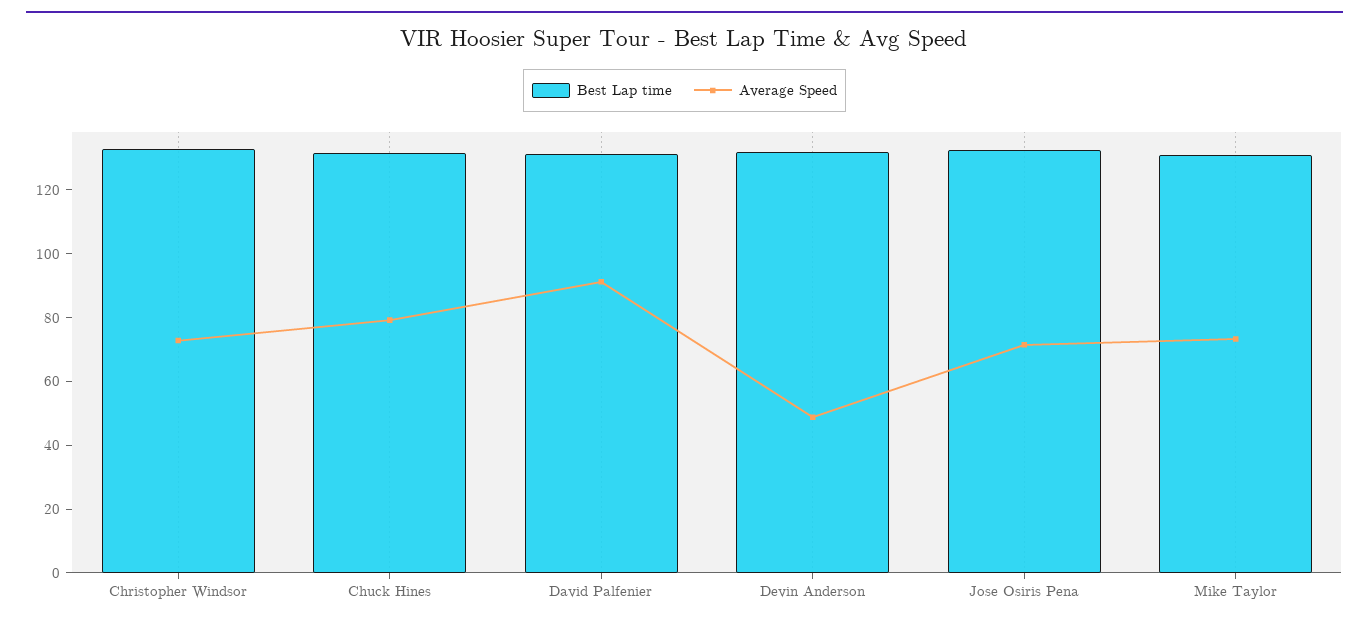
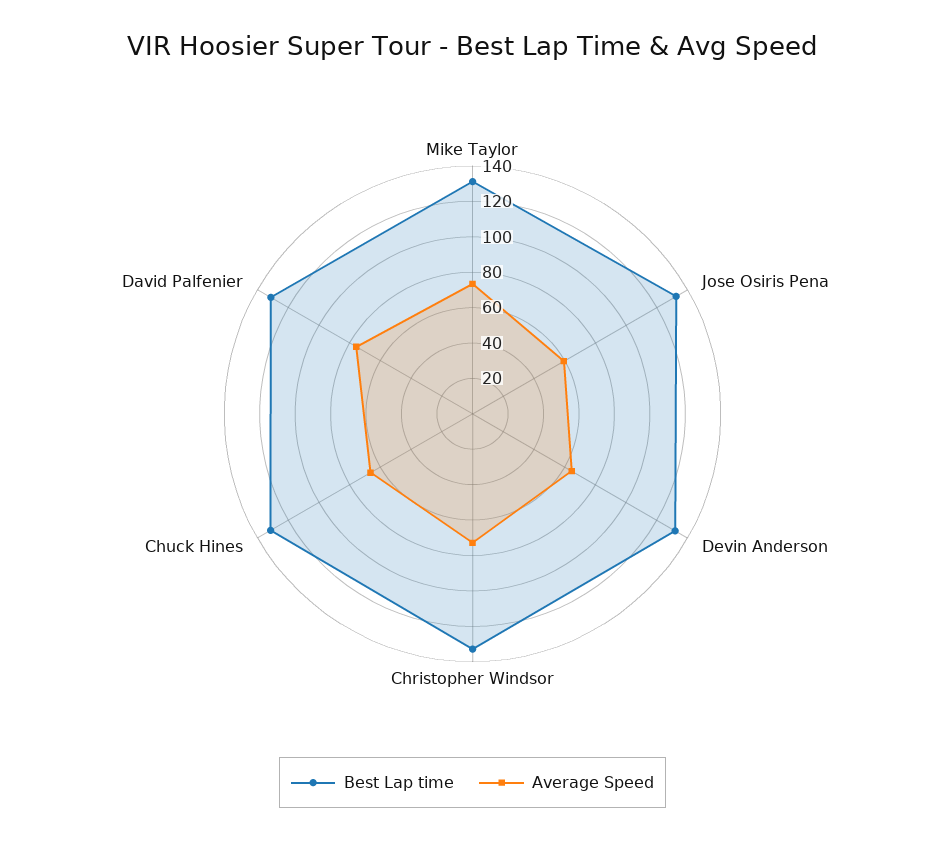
Average Speed, Chuck Hines: 80 -> 65
Average Speed, David Palfenier: 90 -> 75
Average Speed, Devin Anderson: 50 -> 65
Average Speed, Jose Osiris Pena: 70 -> 60

